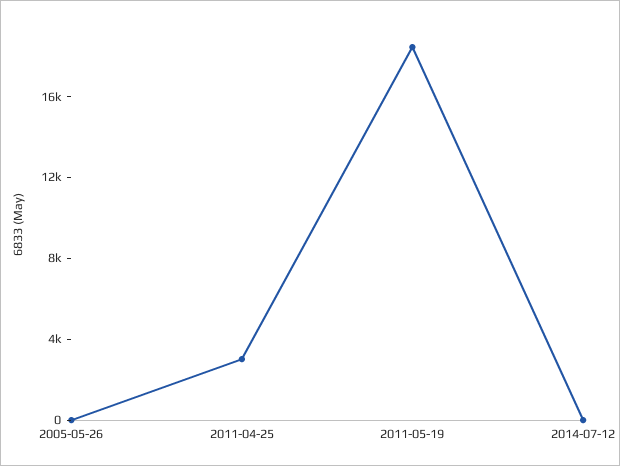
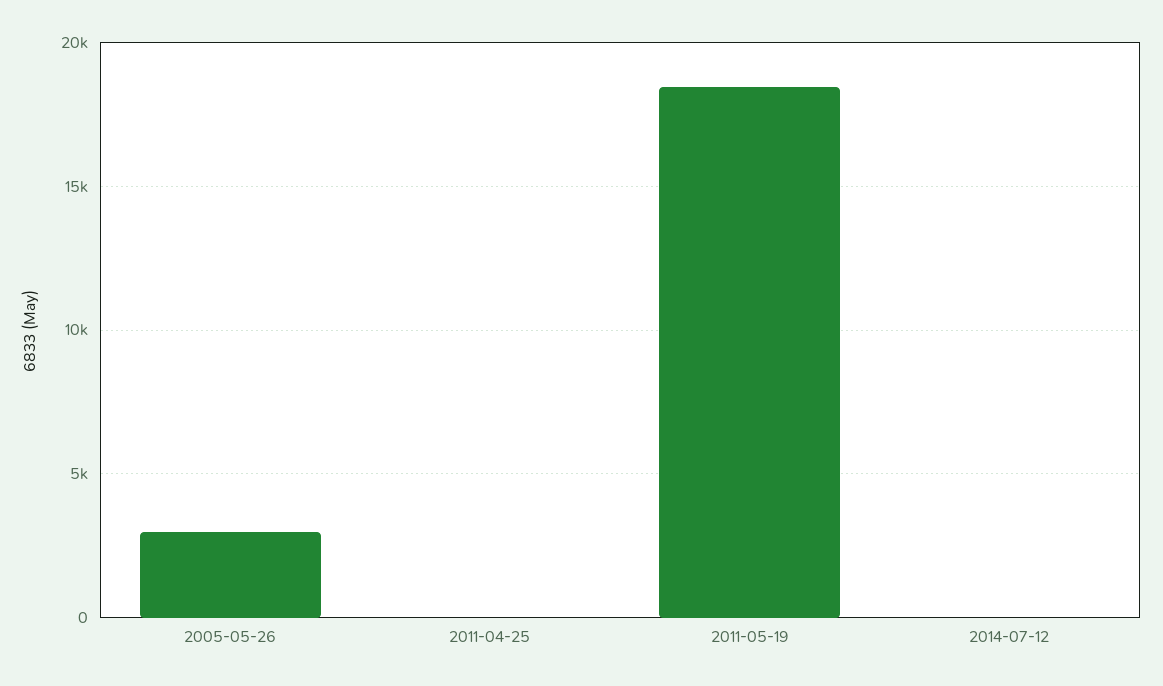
2005-05-26: 0 -> 3000
2011-04-25: 3000 -> 0

